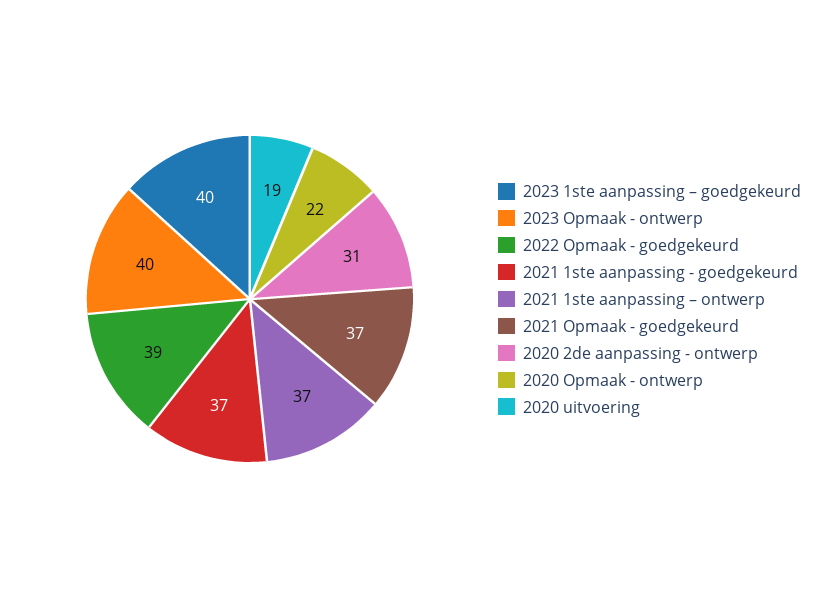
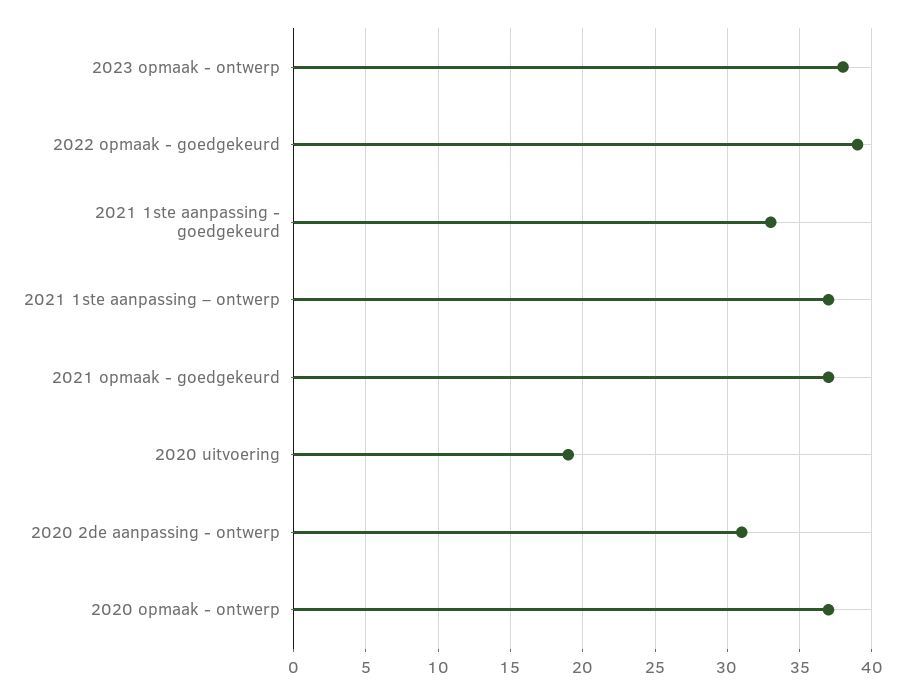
2023 1ste aanpassing – goedgekeurd: 40 -> none
2023 Opmaak - ontwerp: 40 -> 38
2021 1ste aanpassing - goedgekeurd: 37 -> 33
2020 Opmaak - ontwerp: 22 -> 37

